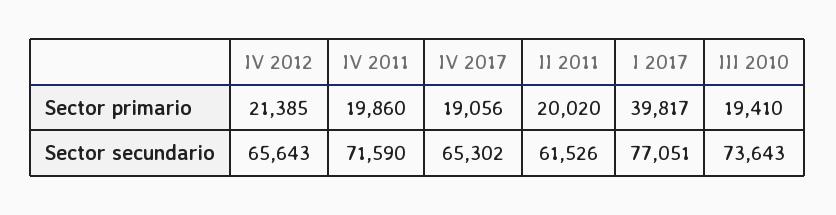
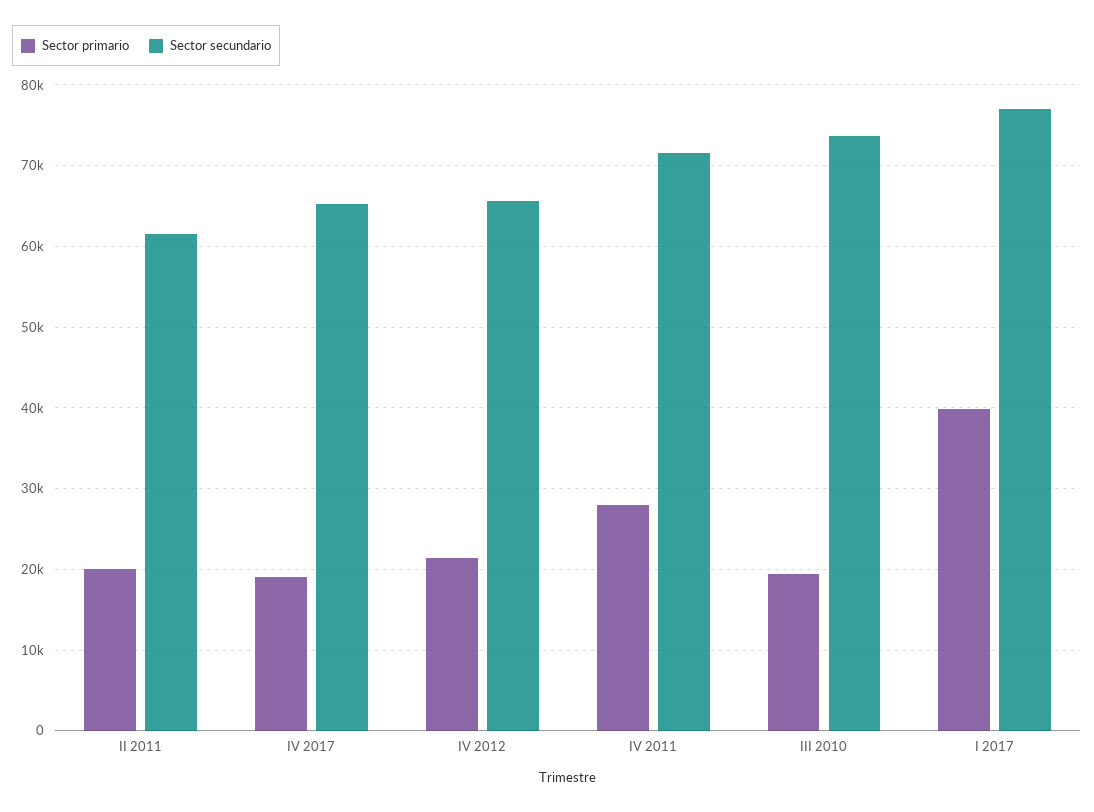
Sector primario, IV 2011: 19860 -> 28000

